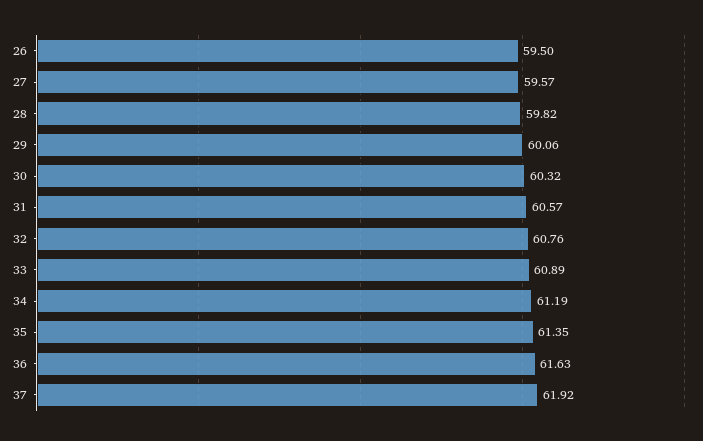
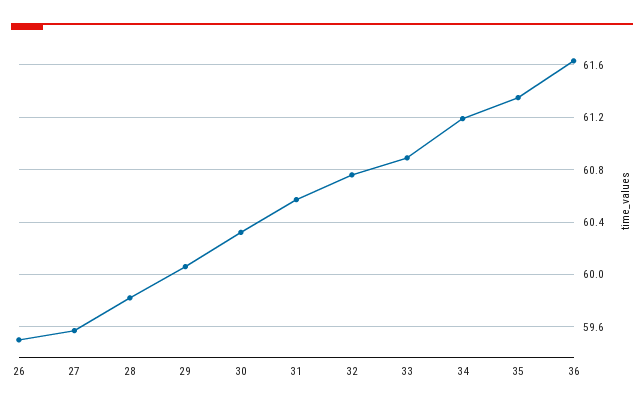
37: 61.92 -> none

